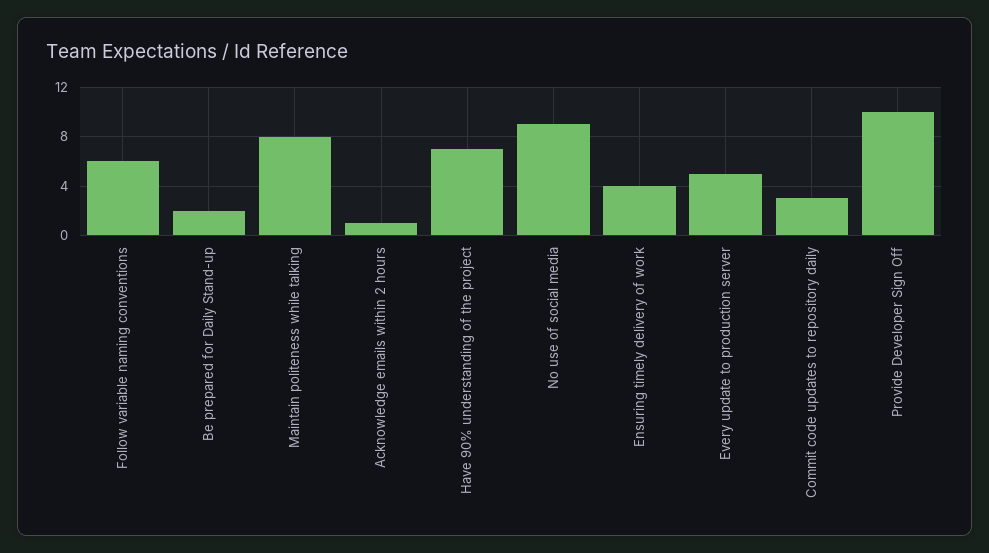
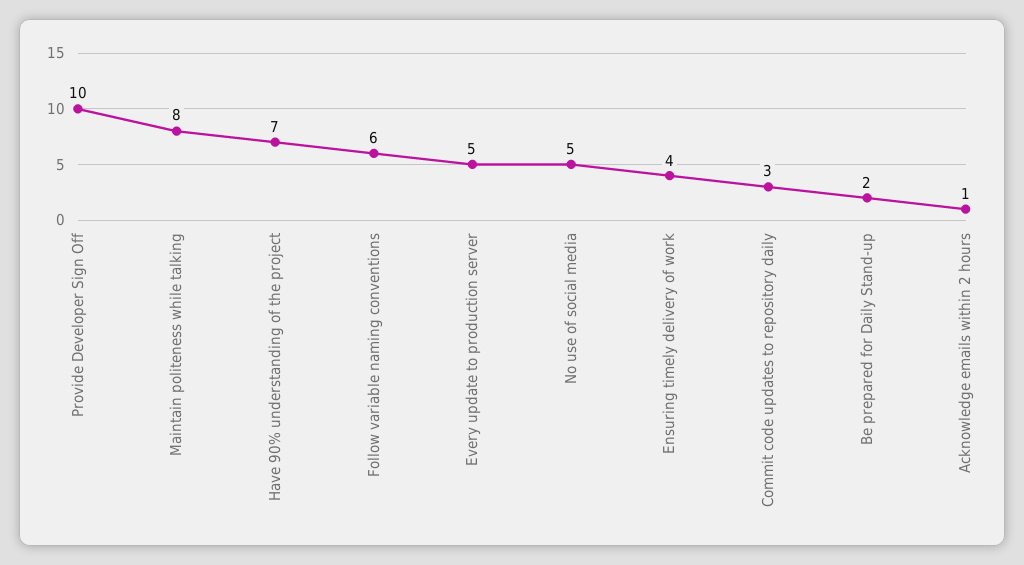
No use of social media: 9 -> 5

